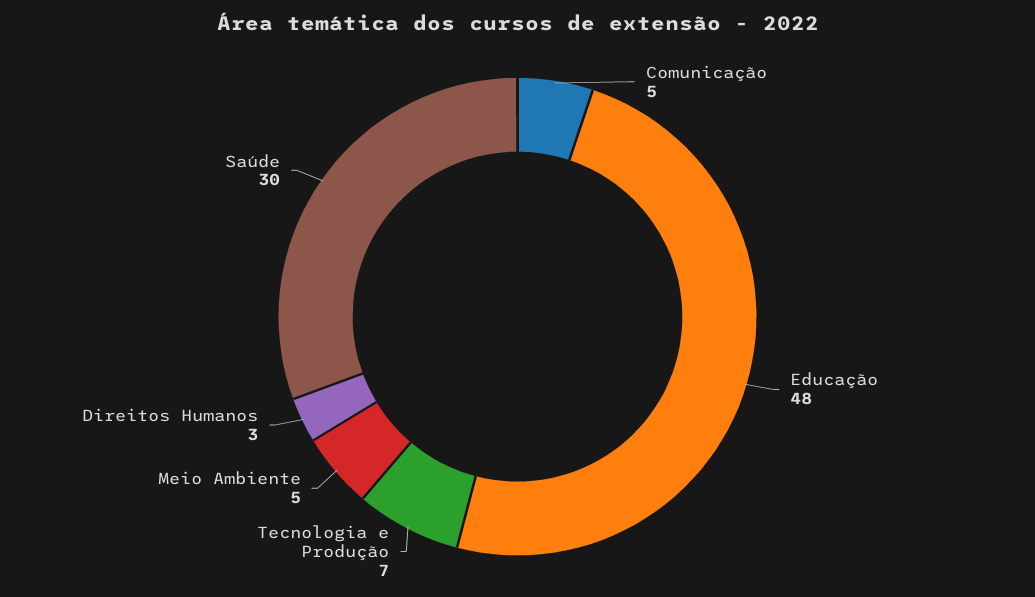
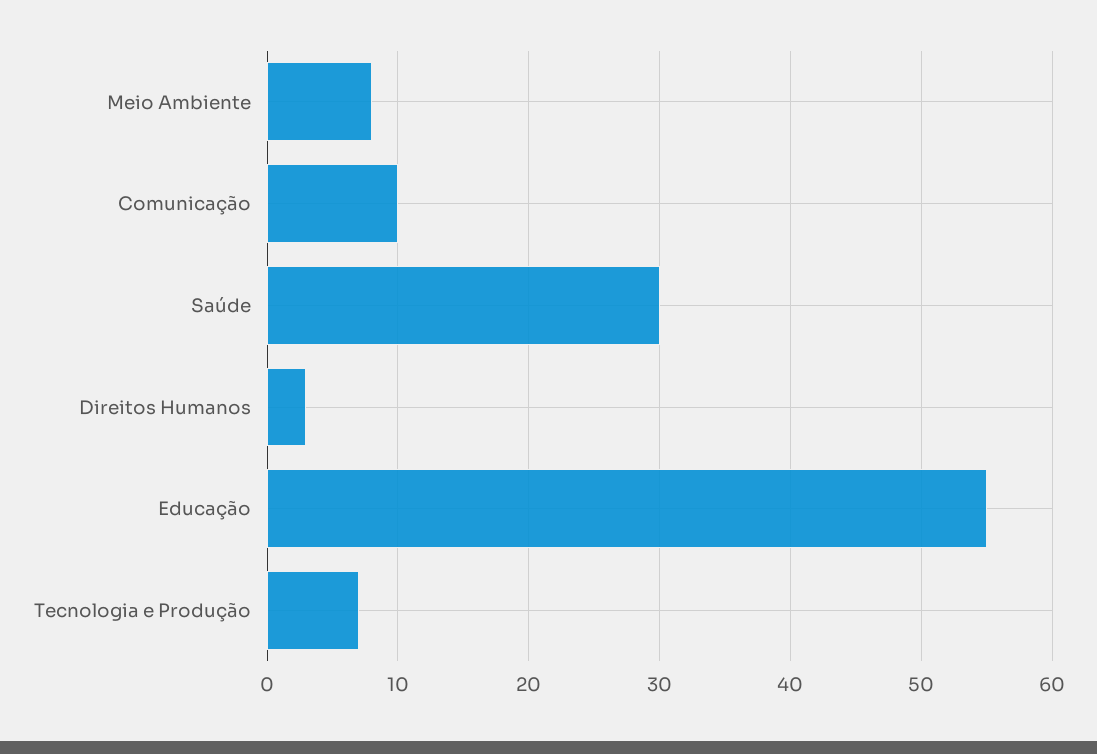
Comunicação: 5 -> 10
Educação: 48 -> 55
Meio Ambiente: 5 -> 8

